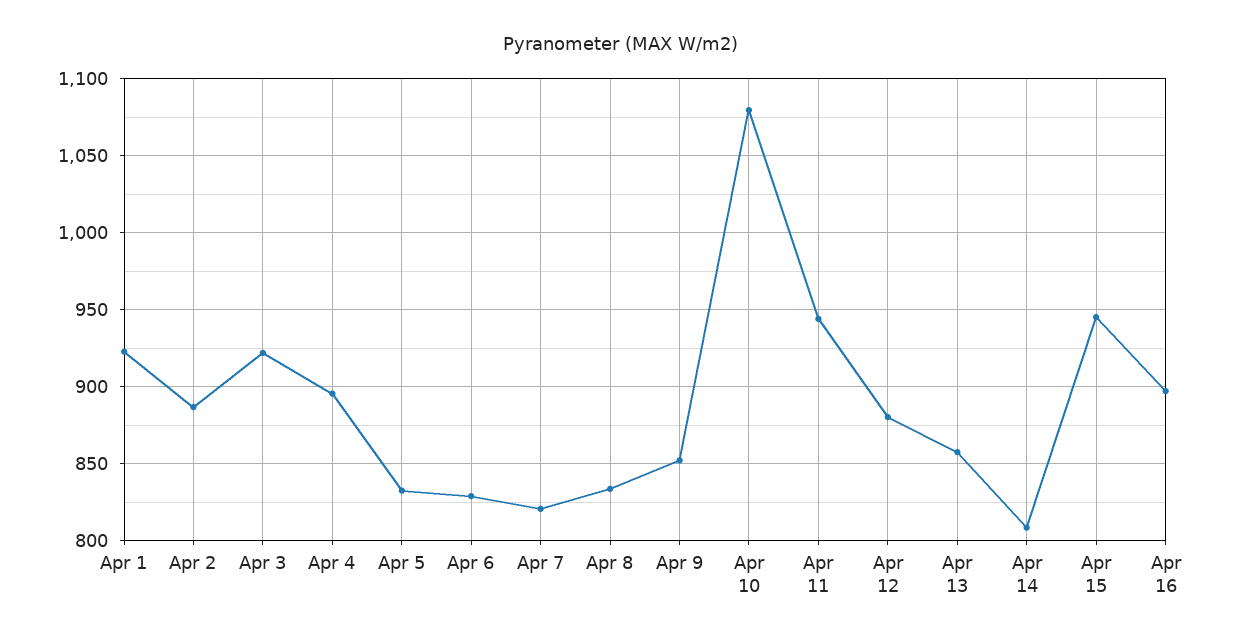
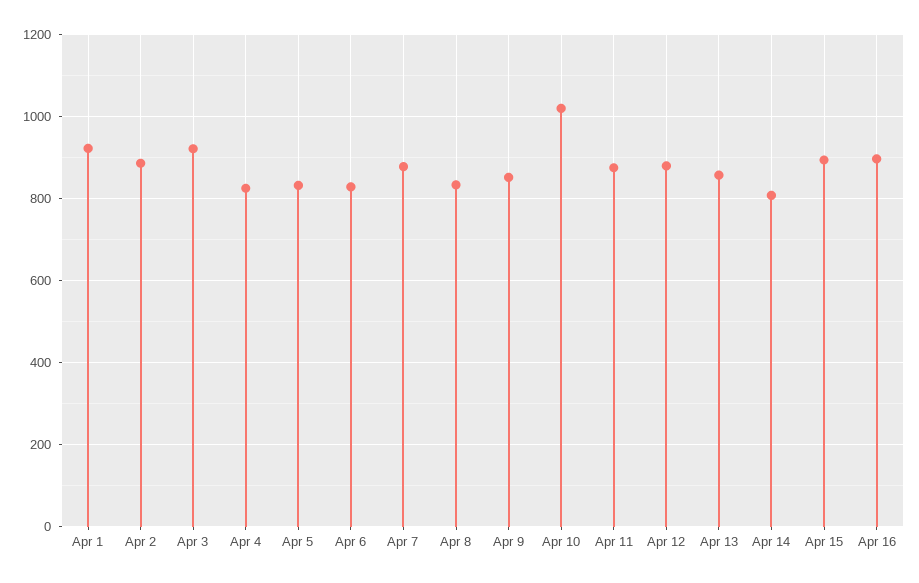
Apr 4: 895 -> 820
Apr 7: 820 -> 880
Apr 10: 1080 -> 1020
Apr 11: 945 -> 880
Apr 15: 945 -> 900

